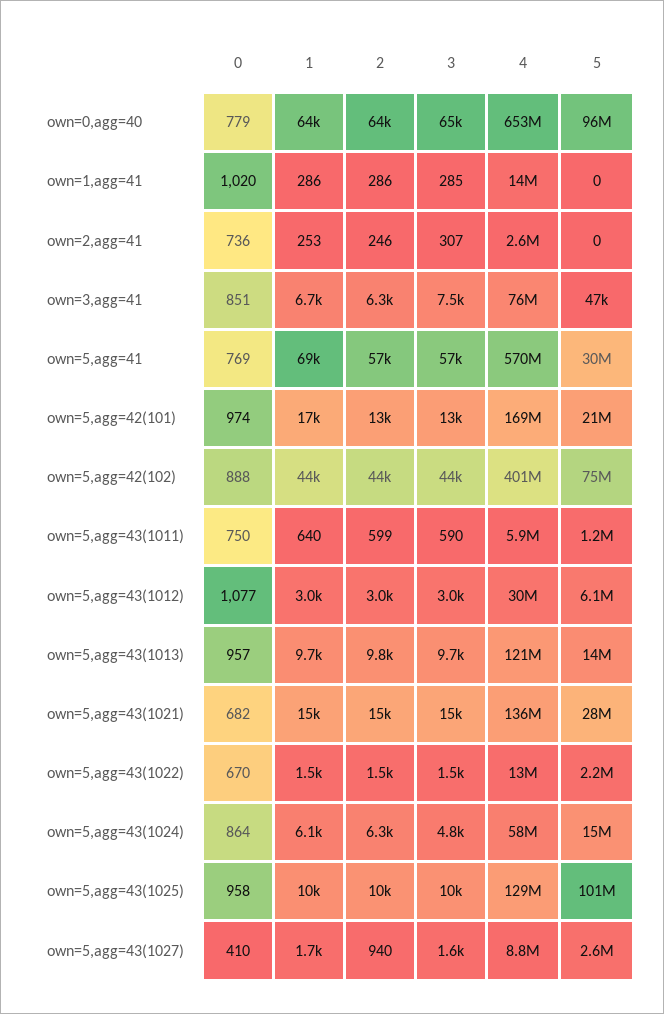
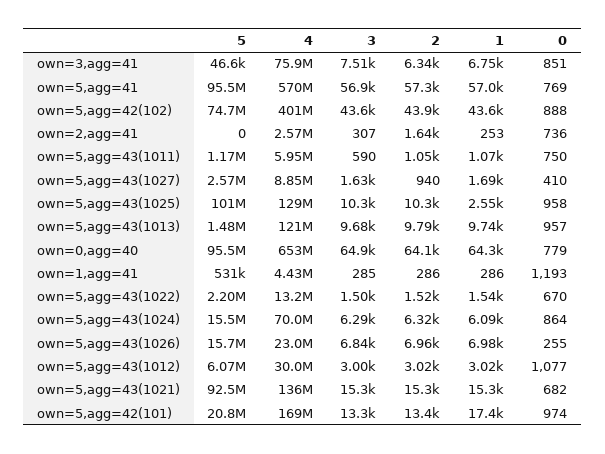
0, own=1,agg=41: 1020 -> 1193
4, own=1,agg=41: 14000000 -> 4430000
5, own=1,agg=41: 0 -> 531000
2, own=2,agg=41: 246 -> 1640
1, own=5,agg=41: 69000 -> 57000
5, own=5,agg=41: 30000000 -> 95500000
1, own=5,agg=43(1011): 640 -> 1070
2, own=5,agg=43(1011): 599 -> 1050
5, own=5,agg=43(1013): 14000000 -> 1480000
5, own=5,agg=43(1021): 28000000 -> 92500000
3, own=5,agg=43(1024): 4800 -> 6290
4, own=5,agg=43(1024): 58000000 -> 70000000
1, own=5,agg=43(1025): 10000 -> 2550
5, own=5,agg=43(1026): none -> 15700000
4, own=5,agg=43(1026): none -> 23000000
3, own=5,agg=43(1026): none -> 6840
2, own=5,agg=43(1026): none -> 6960
1, own=5,agg=43(1026): none -> 6980
0, own=5,agg=43(1026): none -> 255

